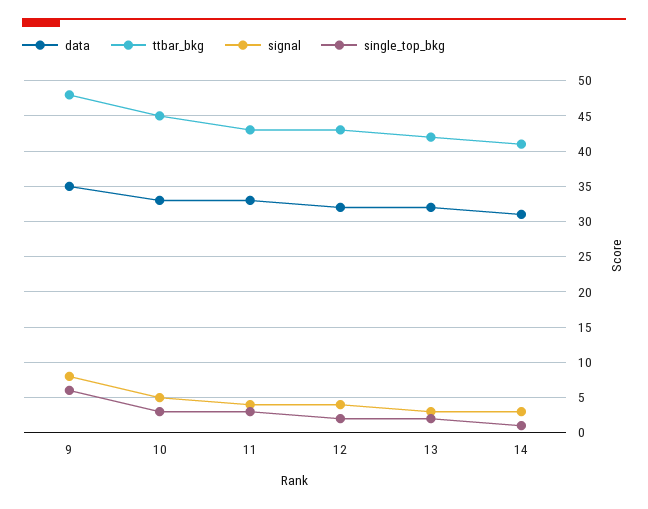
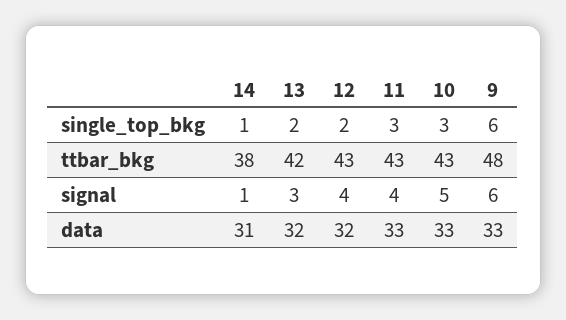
data, 9: 35 -> 33
signal, 9: 8 -> 6
ttbar_bkg, 10: 45 -> 43
ttbar_bkg, 14: 41 -> 38
signal, 14: 3 -> 1

